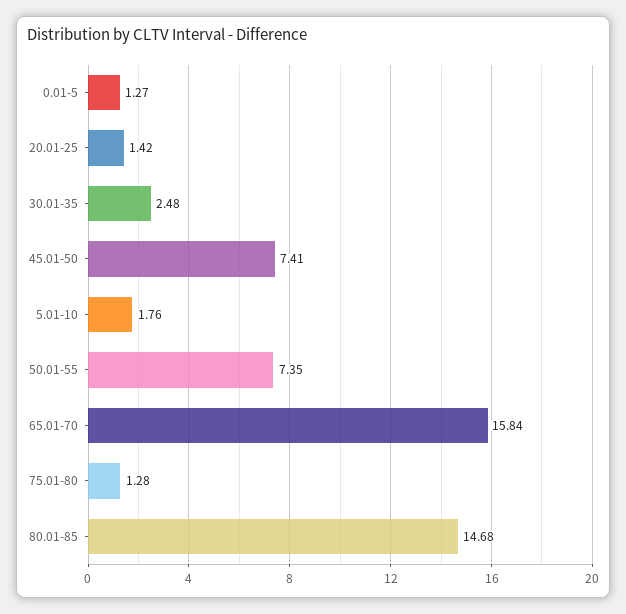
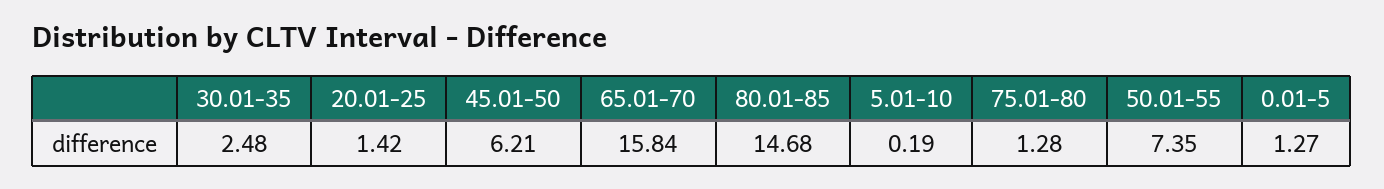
45.01-50: 7.41 -> 6.21
5.01-10: 1.76 -> 0.19

